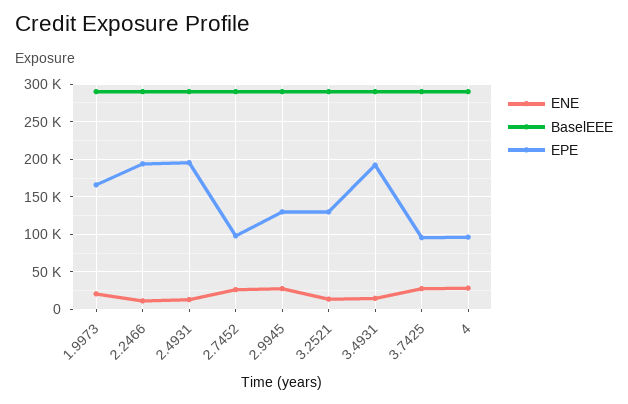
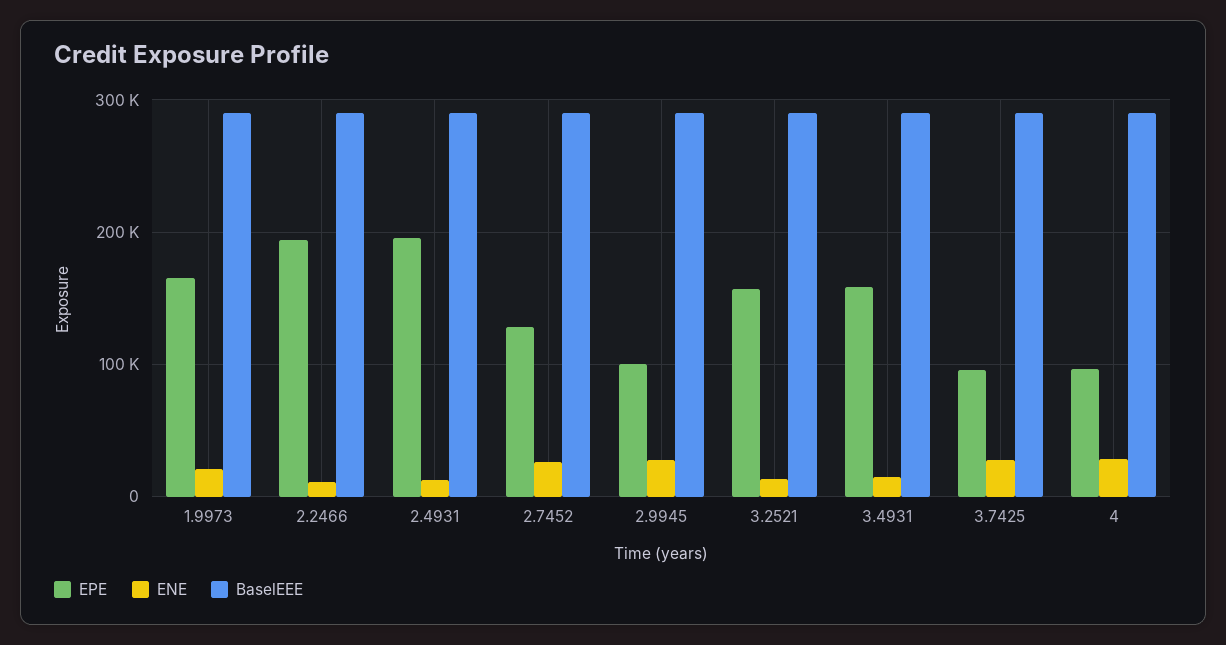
EPE, 2.7452: 100000 -> 130000
EPE, 2.9945: 130000 -> 100000
EPE, 3.2521: 130000 -> 160000
EPE, 3.4931: 190000 -> 160000

